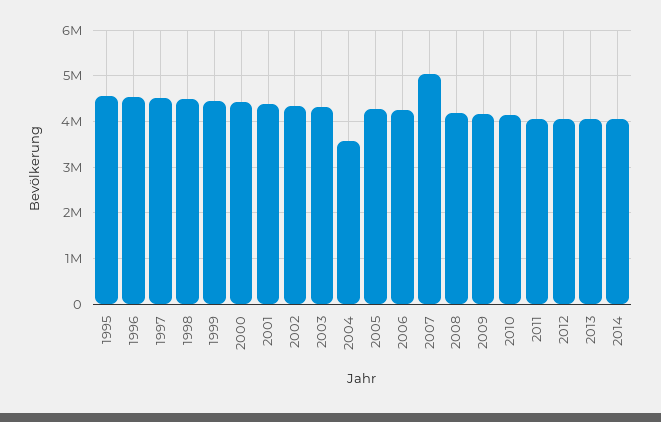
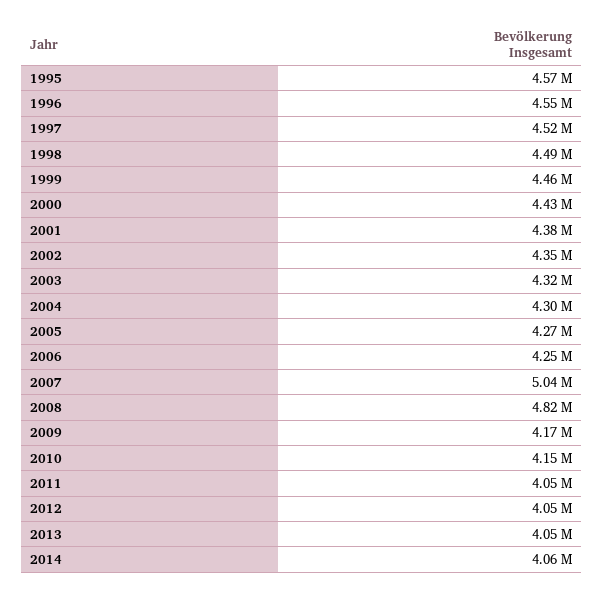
2004: 3600000 -> 4300000
2008: 4200000 -> 4820000

